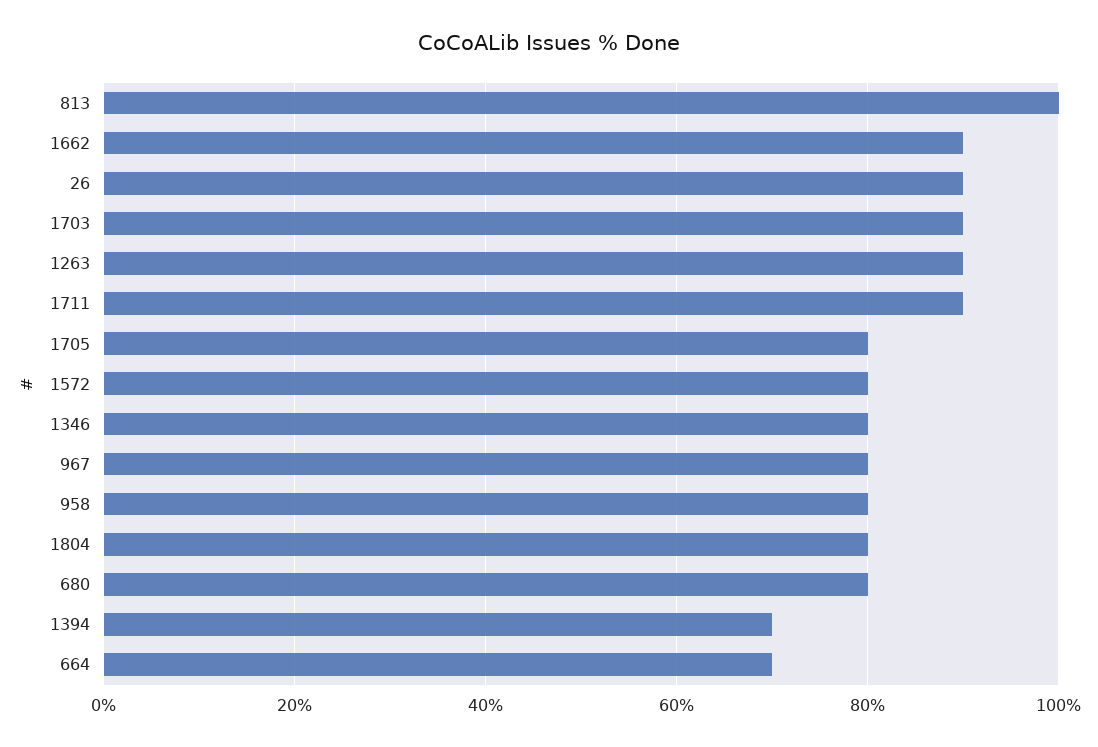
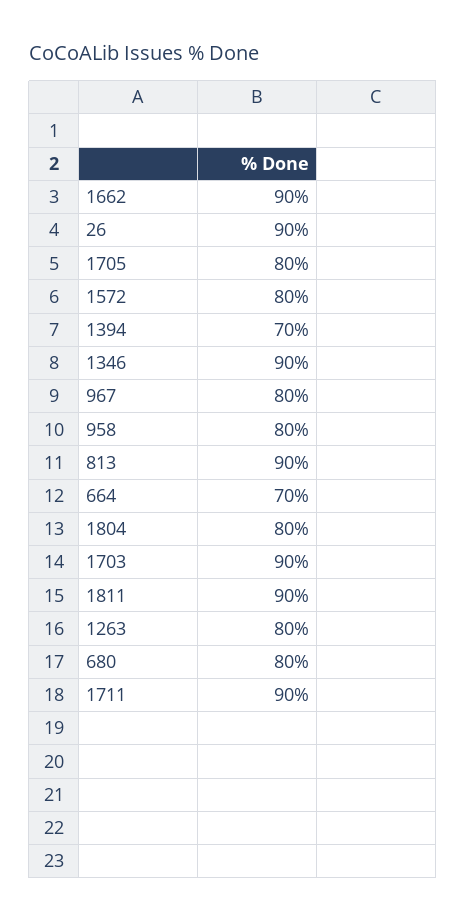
813: 100 -> 90
1263: 90 -> 80
1346: 80 -> 90
1811: none -> 90

